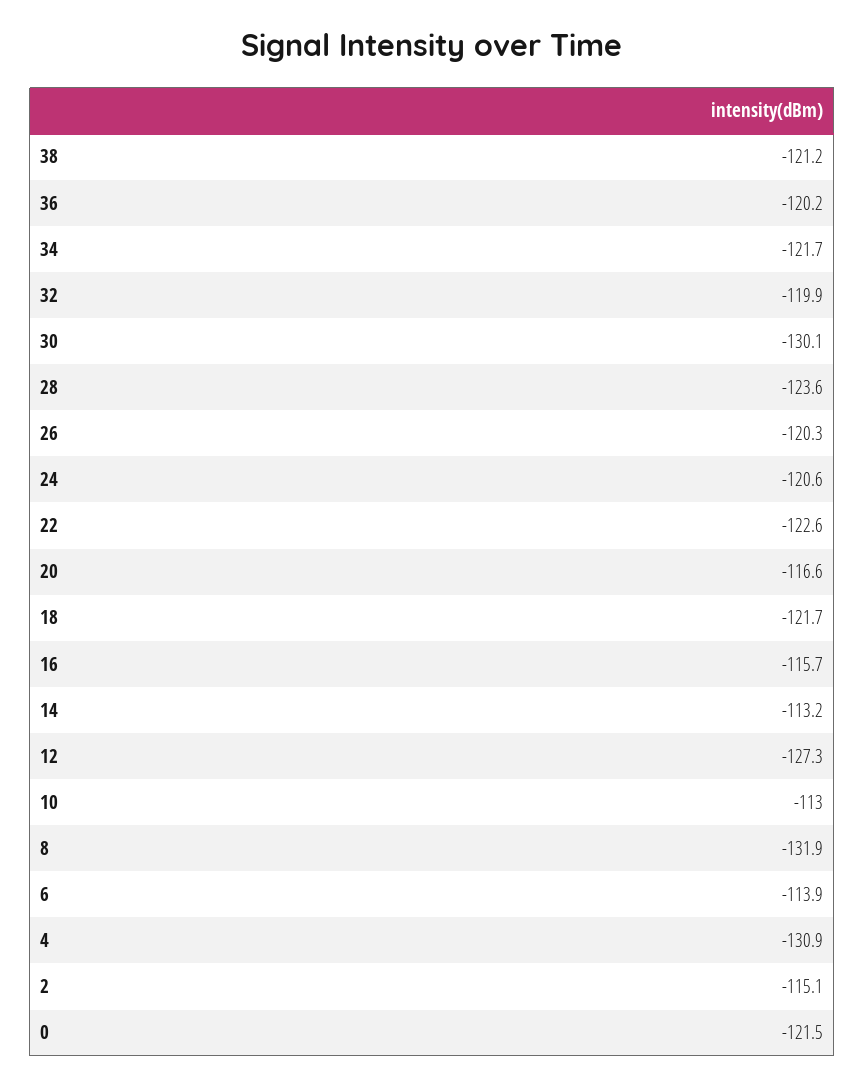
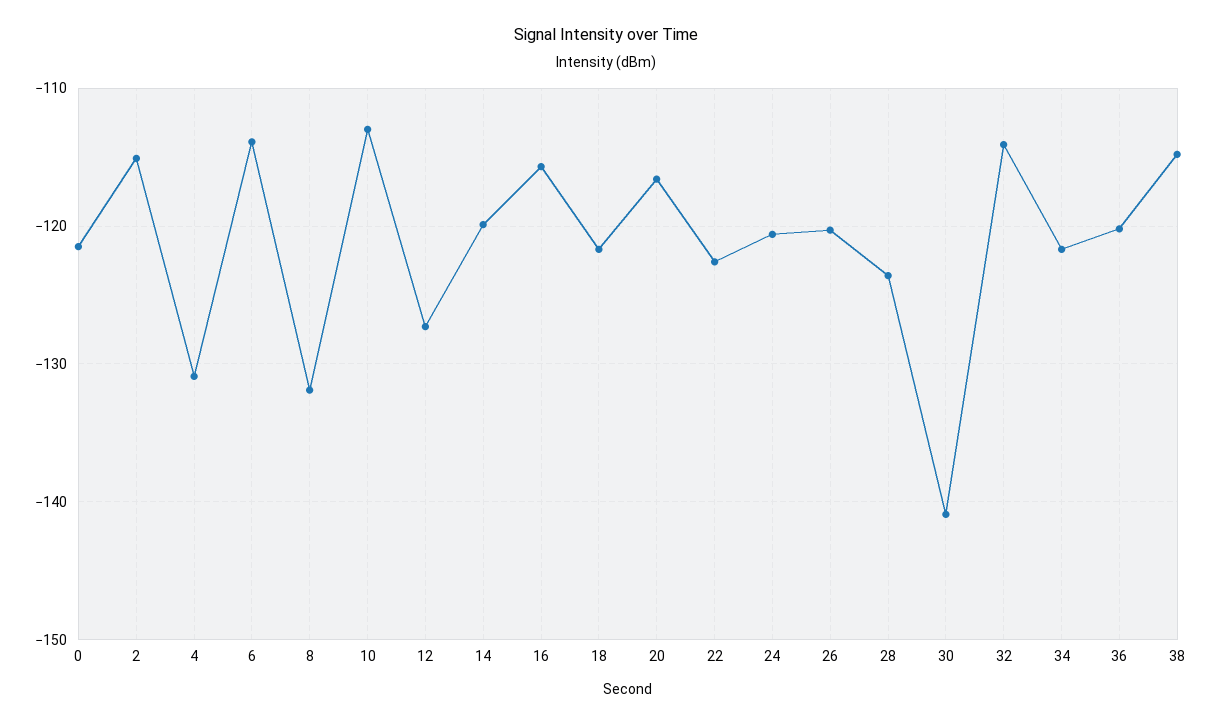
38: -121.2 -> -115
32: -119.9 -> -114
30: -130.1 -> -141
14: -113.2 -> -120

